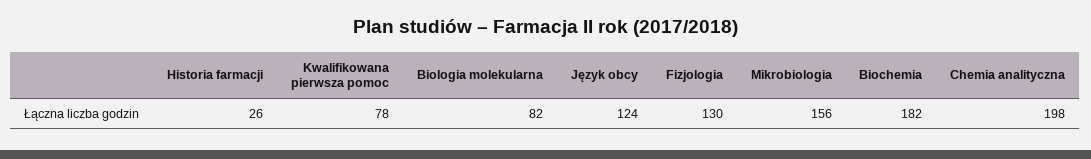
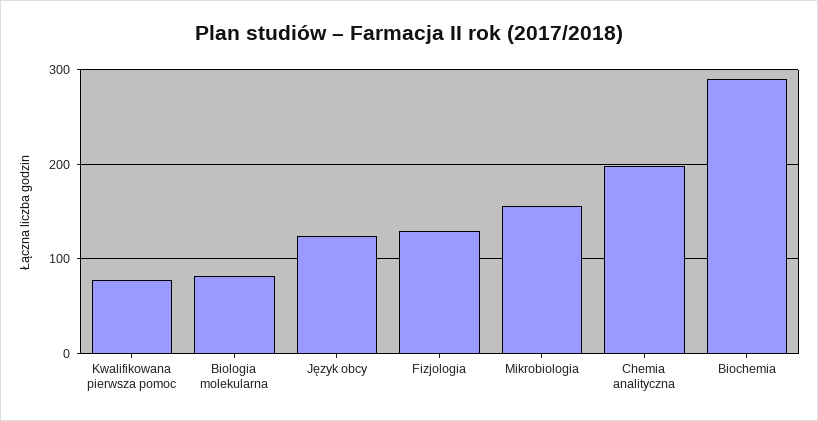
Historia farmacji: 26 -> none
Biochemia: 182 -> 290

